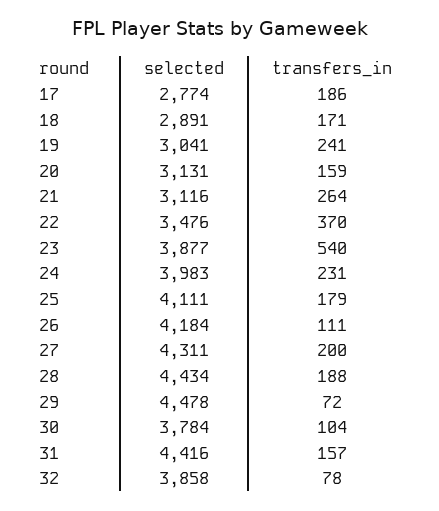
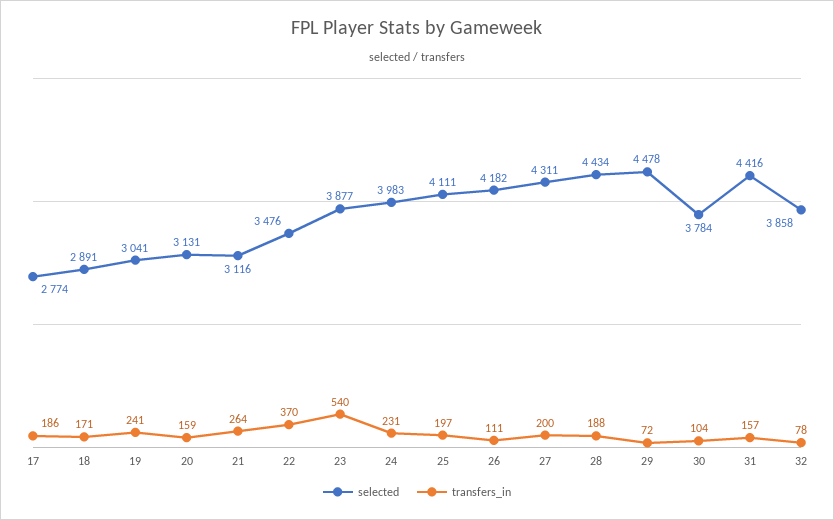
transfers_in, 25: 179 -> 197
selected, 26: 4184 -> 4182

